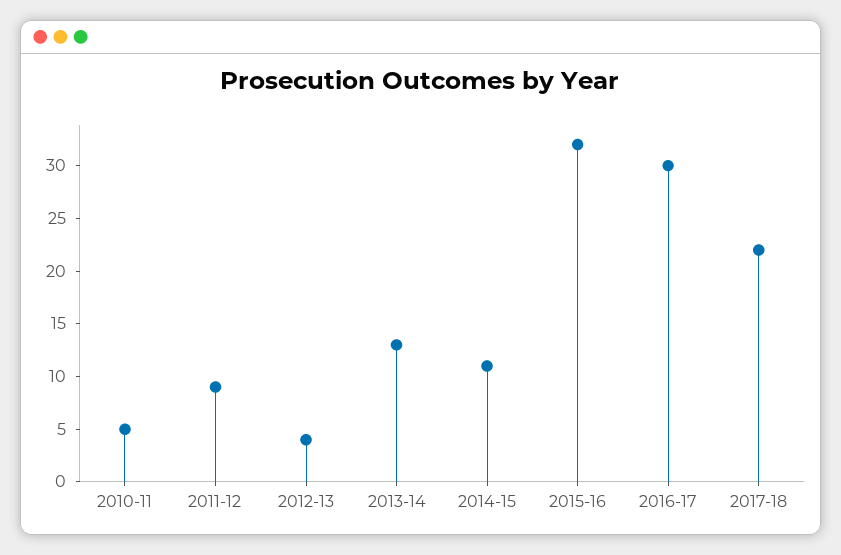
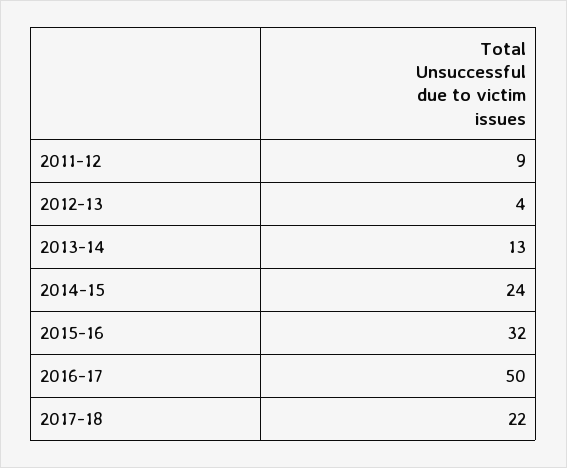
2010-11: 5 -> none
2014-15: 11 -> 24
2016-17: 30 -> 50

